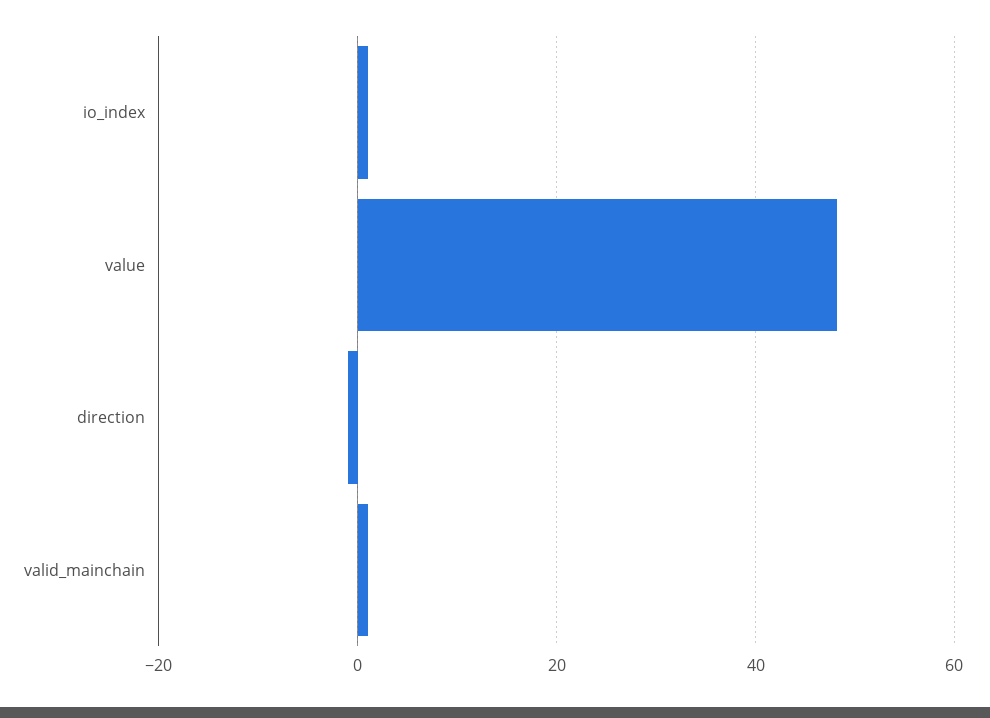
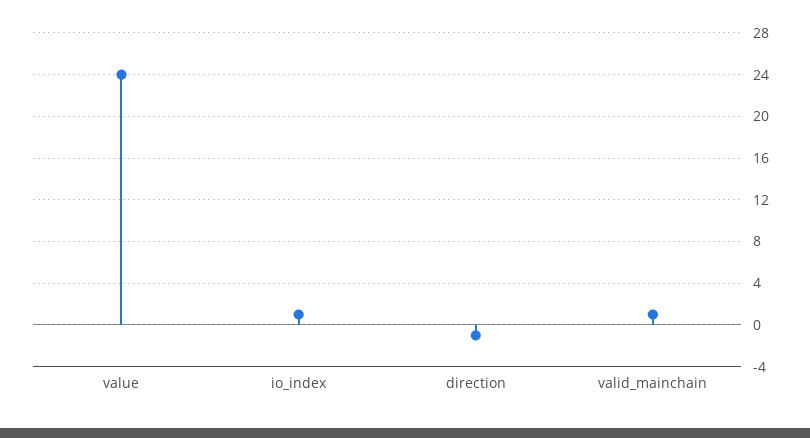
value: 48 -> 24

